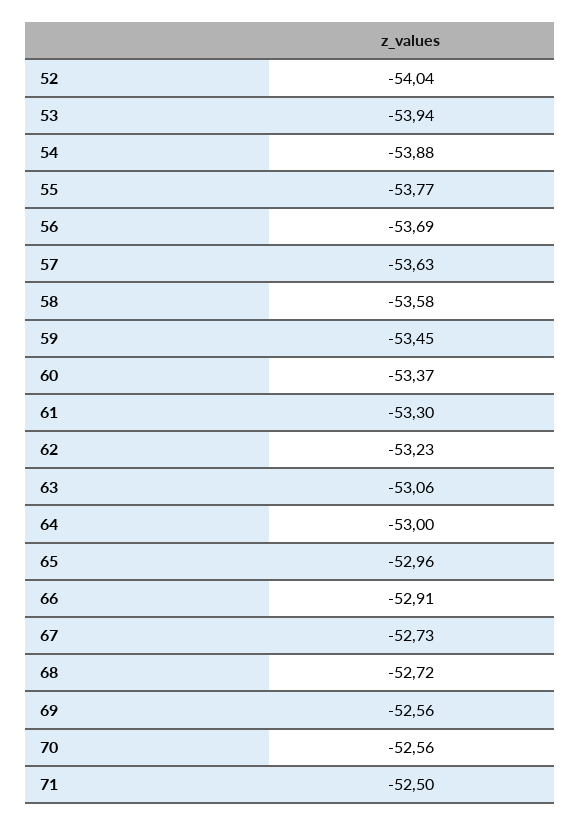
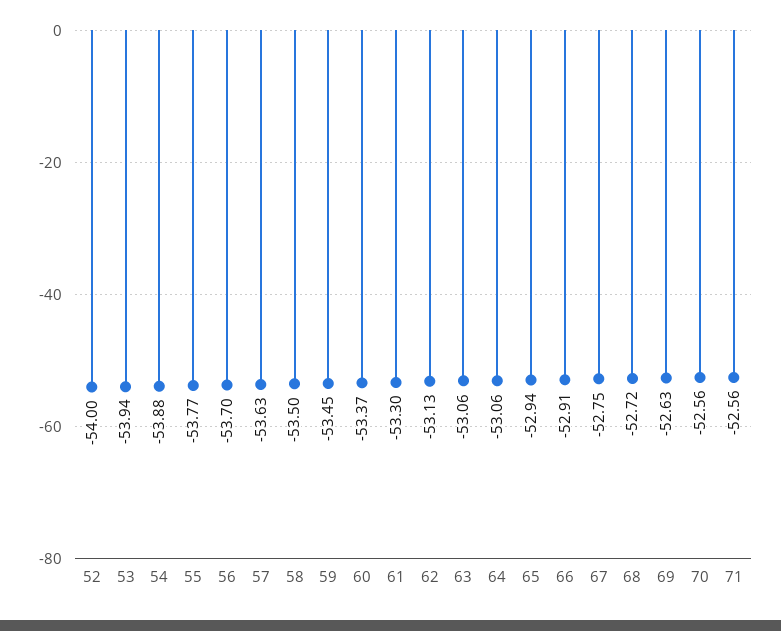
52: -54.04 -> -54
56: -53.69 -> -53.7
58: -53.58 -> -53.5
62: -53.23 -> -53.13
64: -53 -> -53.06
65: -52.96 -> -52.94
67: -52.73 -> -52.75
69: -52.56 -> -52.63
71: -52.5 -> -52.56

